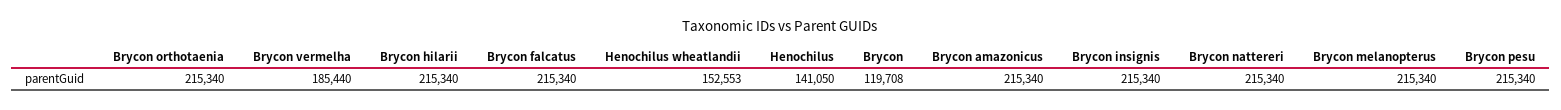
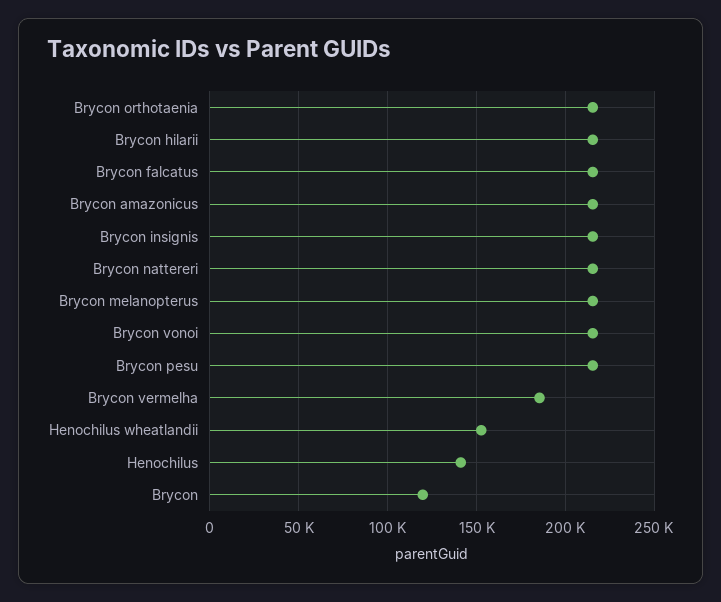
Brycon vonoi: none -> 215000

